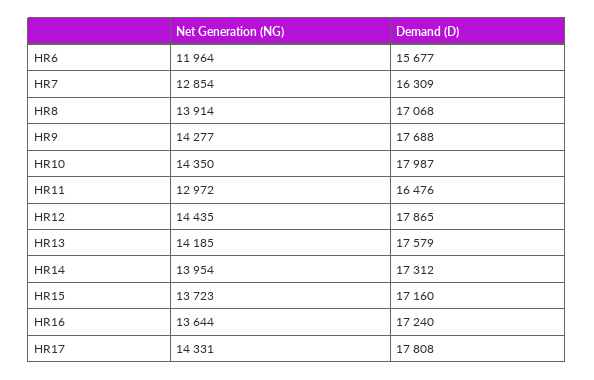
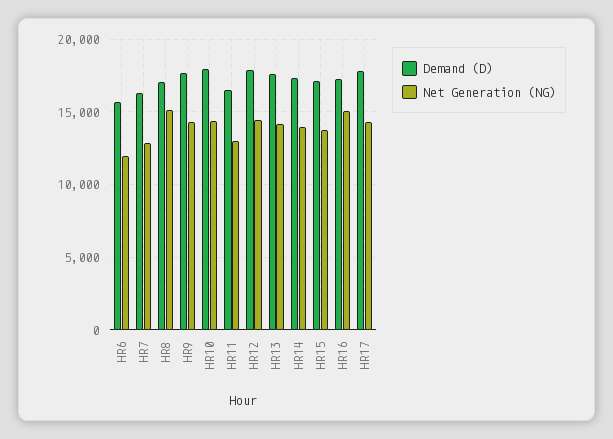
Net Generation (NG), HR8: 13914 -> 15000
Net Generation (NG), HR16: 13644 -> 15000

